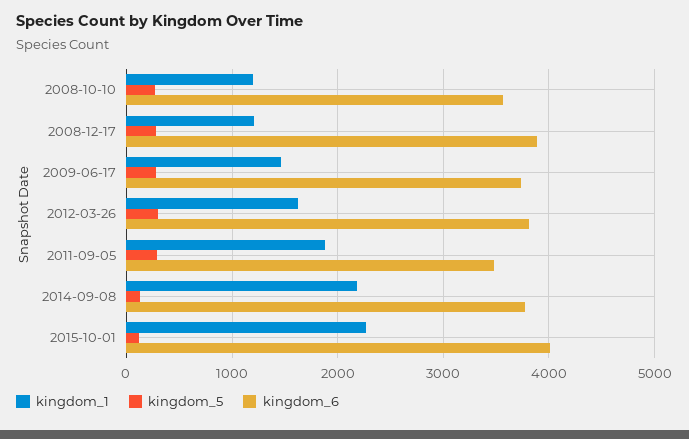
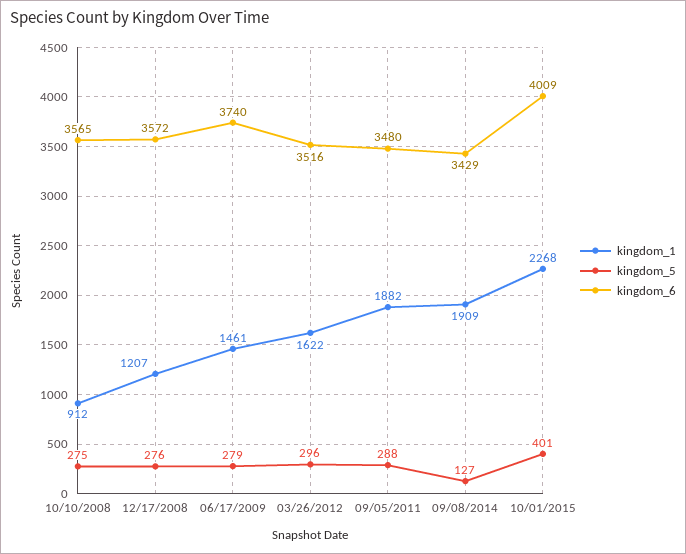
kingdom_1, 2008-10-10: 1200 -> 912
kingdom_6, 2008-12-17: 3900 -> 3572
kingdom_6, 2012-03-26: 3800 -> 3516
kingdom_1, 2014-09-08: 2200 -> 1909
kingdom_6, 2014-09-08: 3800 -> 3429
kingdom_5, 2015-10-01: 100 -> 401

